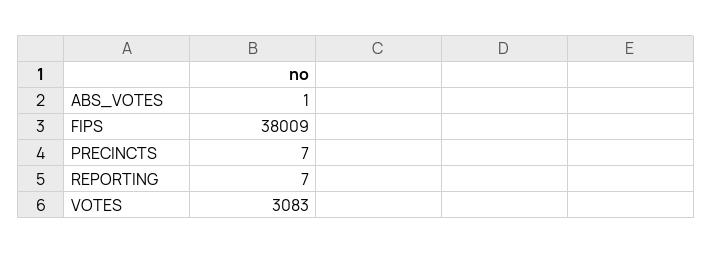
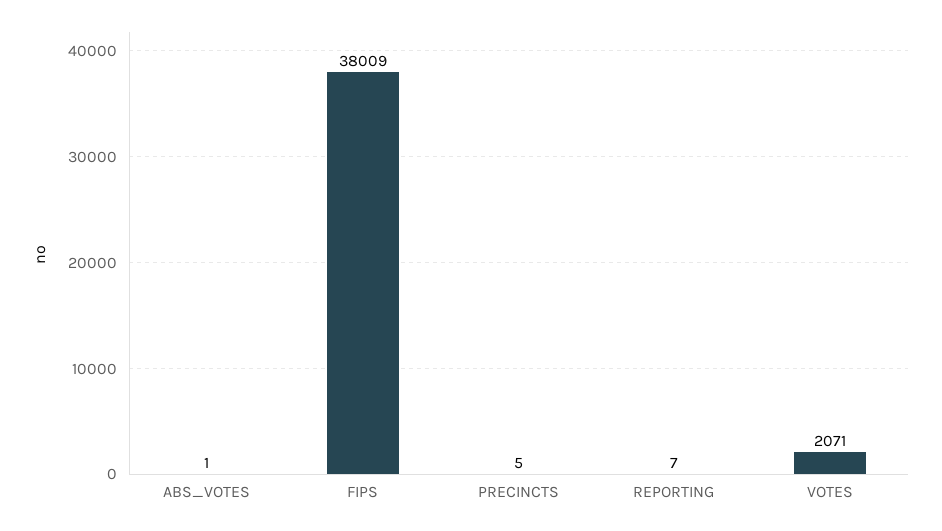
PRECINCTS: 7 -> 5
VOTES: 3083 -> 2071

